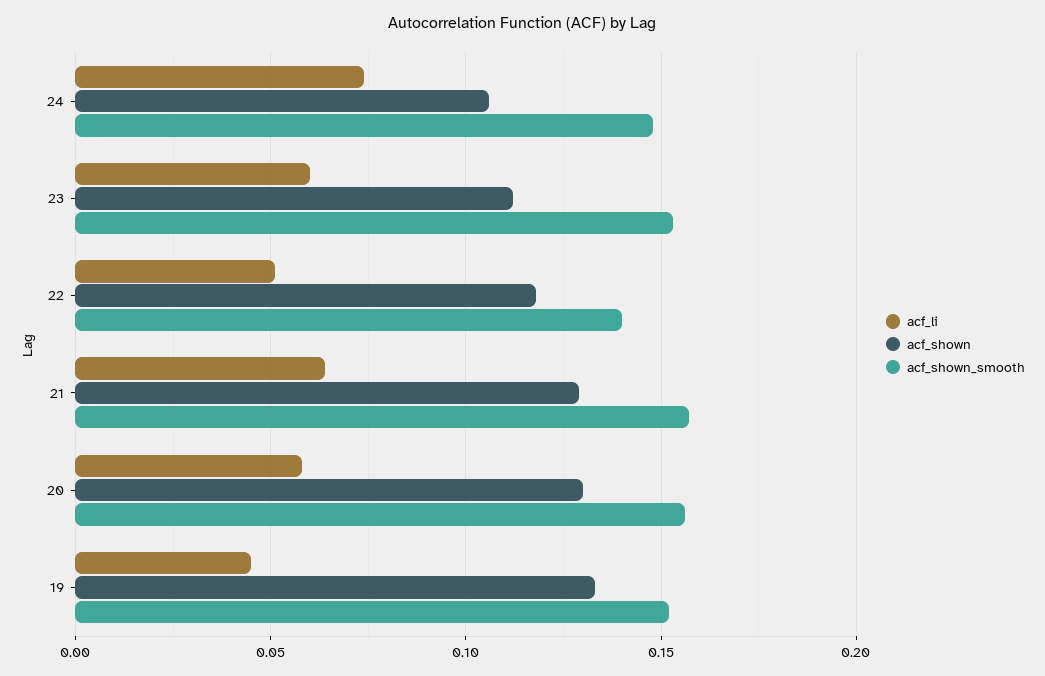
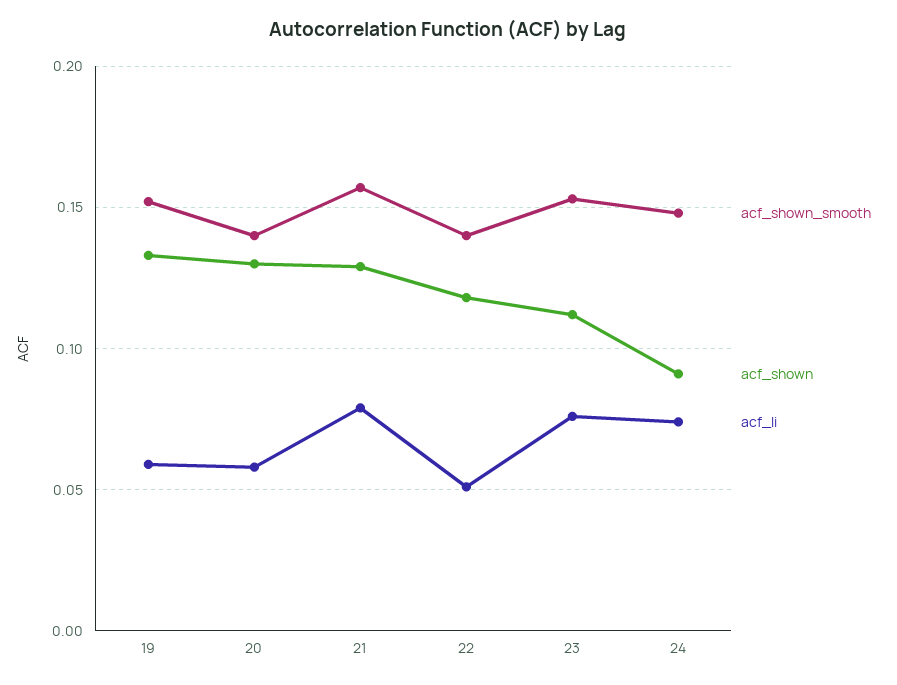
acf_shown, 24: 0.105 -> 0.09
acf_li, 23: 0.06 -> 0.075
acf_li, 21: 0.065 -> 0.08
acf_shown_smooth, 20: 0.155 -> 0.14
acf_li, 19: 0.045 -> 0.06

